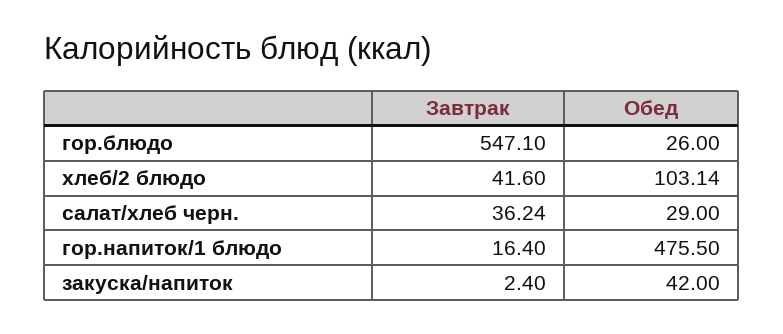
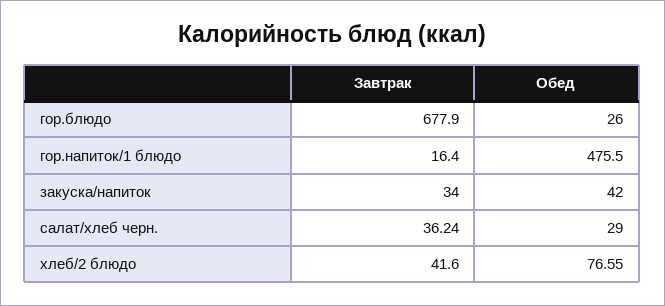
Завтрак, гор.блюдо: 547.1 -> 677.9
Обед, хлеб/2 блюдо: 103.14 -> 76.55
Завтрак, закуска/напиток: 2.4 -> 34

